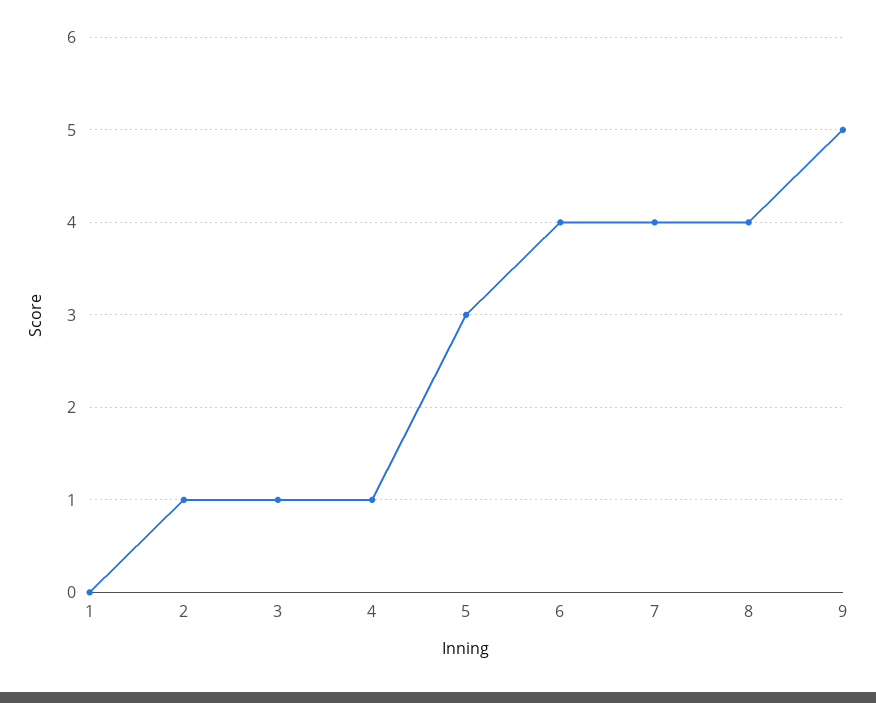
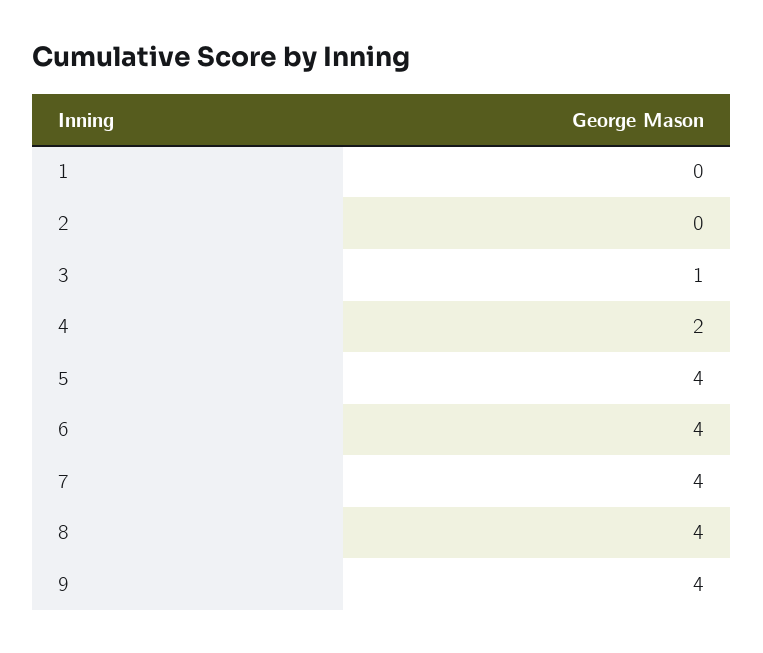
2: 1 -> 0
4: 1 -> 2
5: 3 -> 4
9: 5 -> 4

